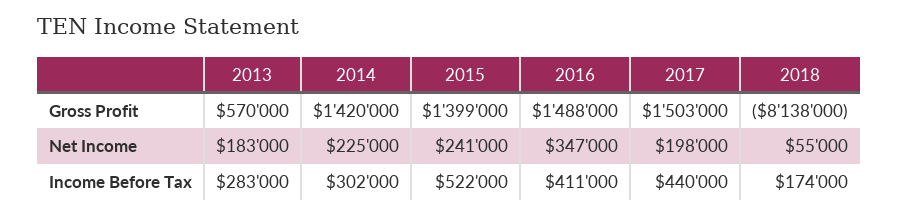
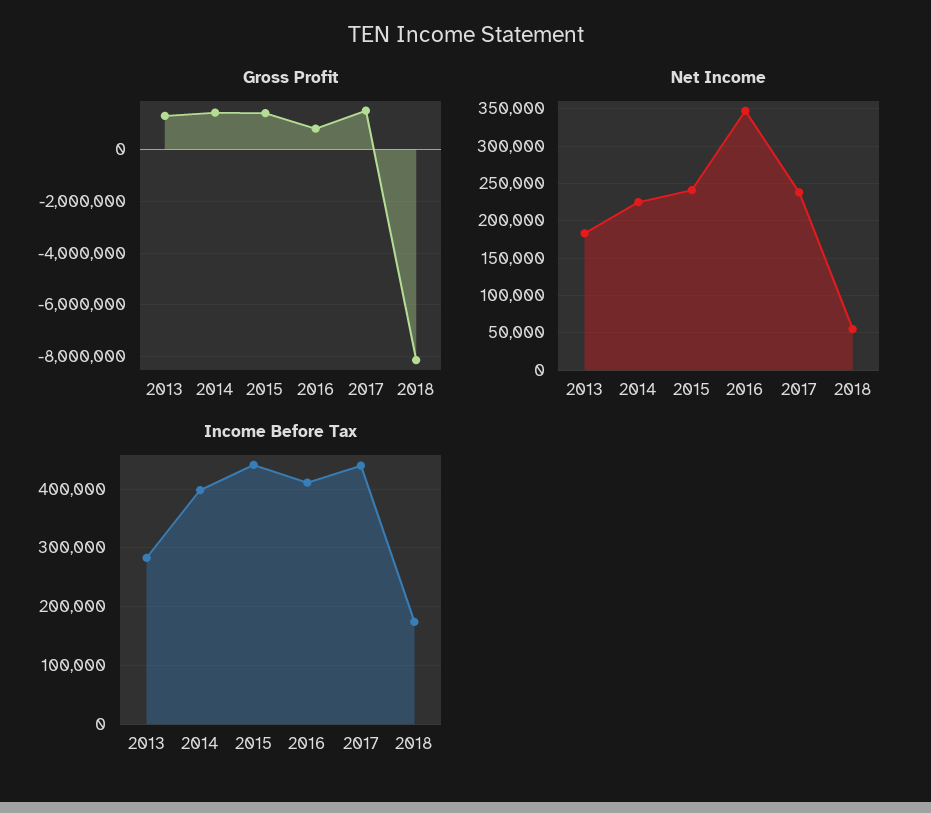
Gross Profit, 2013: 570000 -> 1250000
Gross Profit, 2016: 1488000 -> 750000
Net Income, 2017: 198000 -> 240000
Income Before Tax, 2014: 302000 -> 400000
Income Before Tax, 2015: 522000 -> 440000

